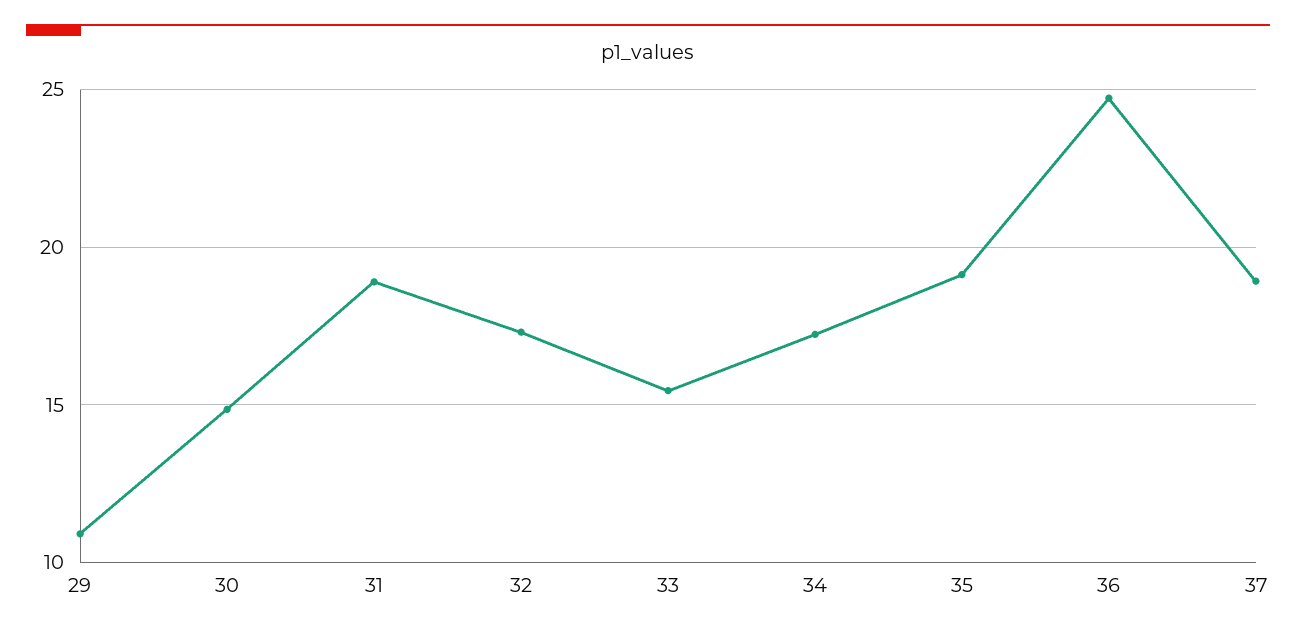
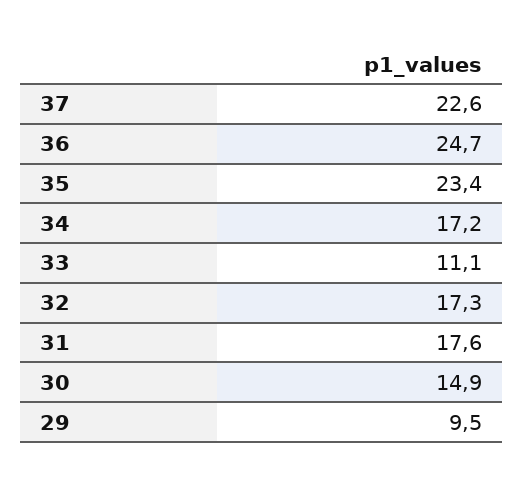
29: 11 -> 9.5
31: 19 -> 17.6
33: 15.5 -> 11.1
35: 19 -> 23.4
37: 19 -> 22.6

